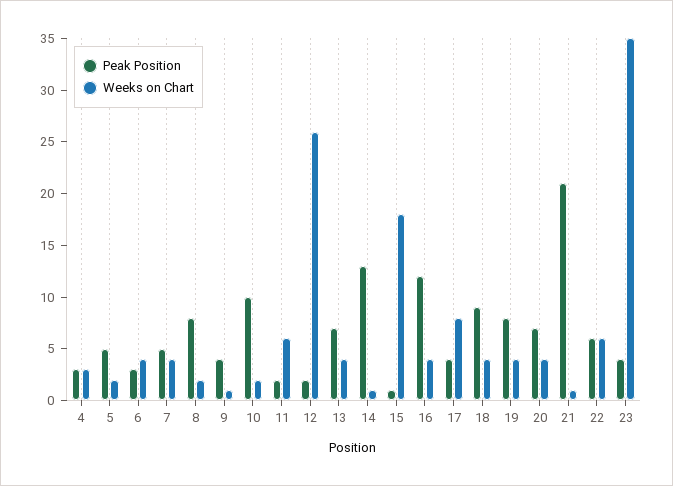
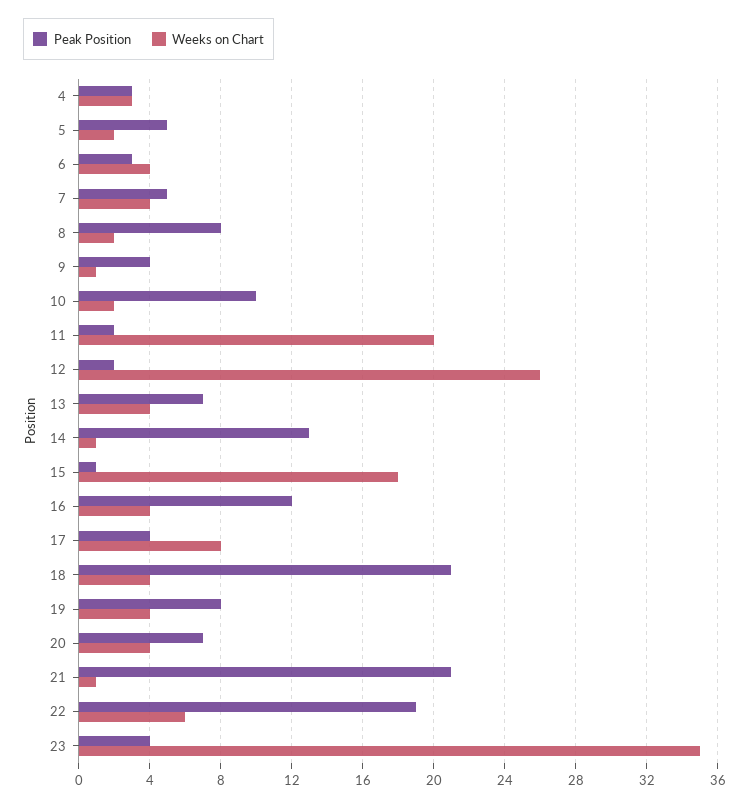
Weeks on Chart, 11: 6 -> 20
Peak Position, 18: 9 -> 21
Peak Position, 22: 6 -> 19

